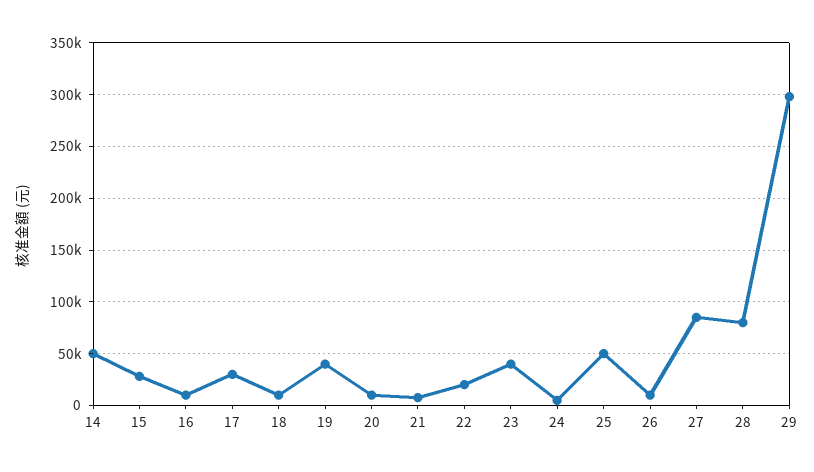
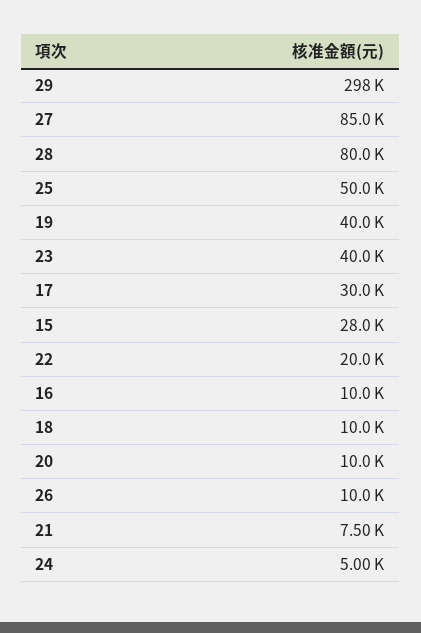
14: 50000 -> none

